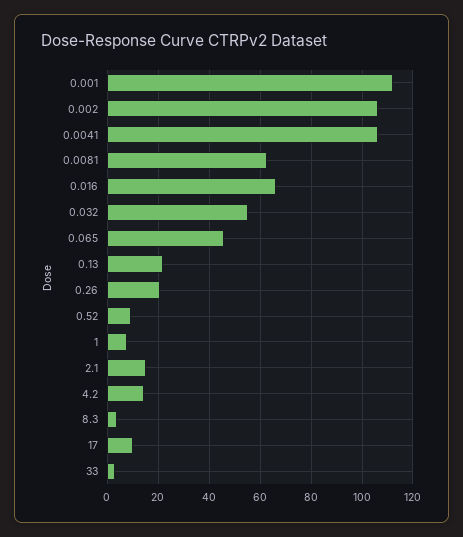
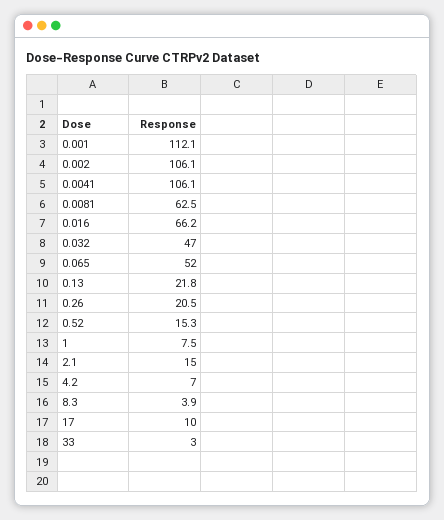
0.032: 55 -> 47
0.065: 45 -> 52
0.52: 10 -> 15.3
4.2: 15 -> 7

